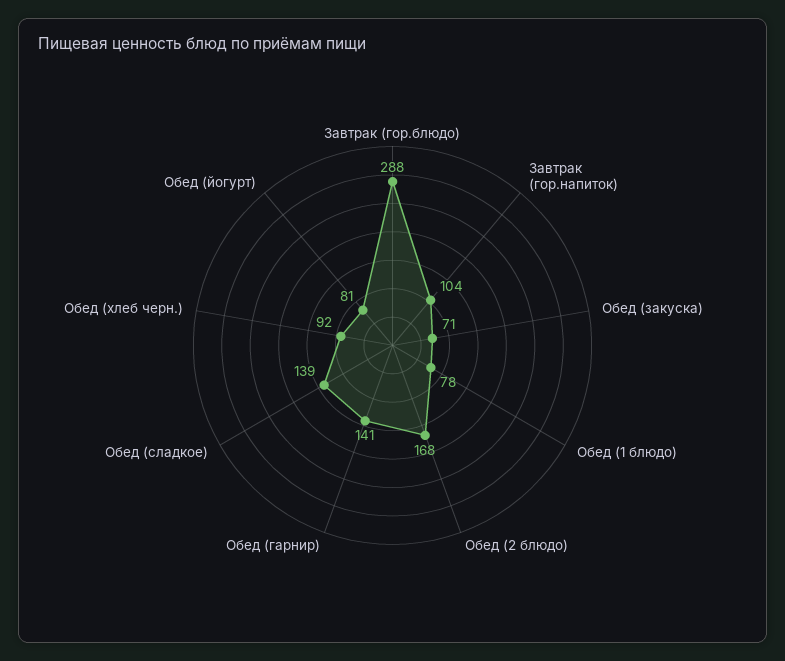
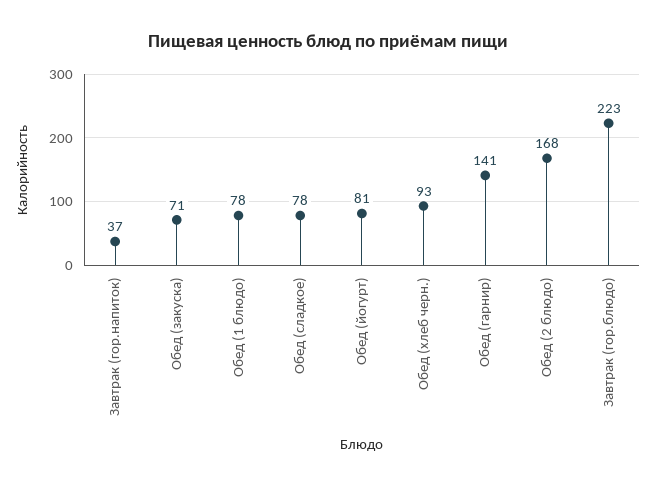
Завтрак (гор.блюдо): 288 -> 223
Завтрак (гор.напиток): 104 -> 37
Обед (сладкое): 139 -> 78
Обед (хлеб черн.): 92 -> 93

